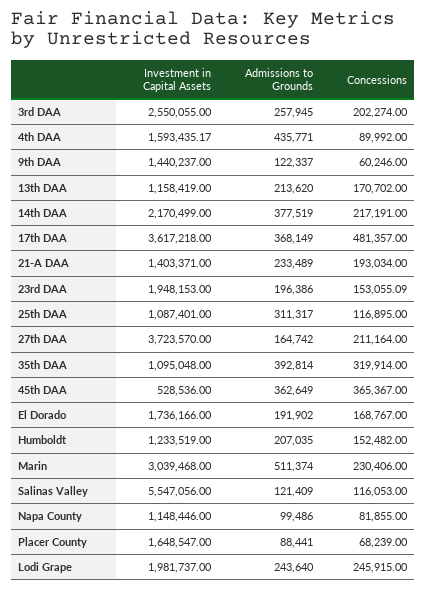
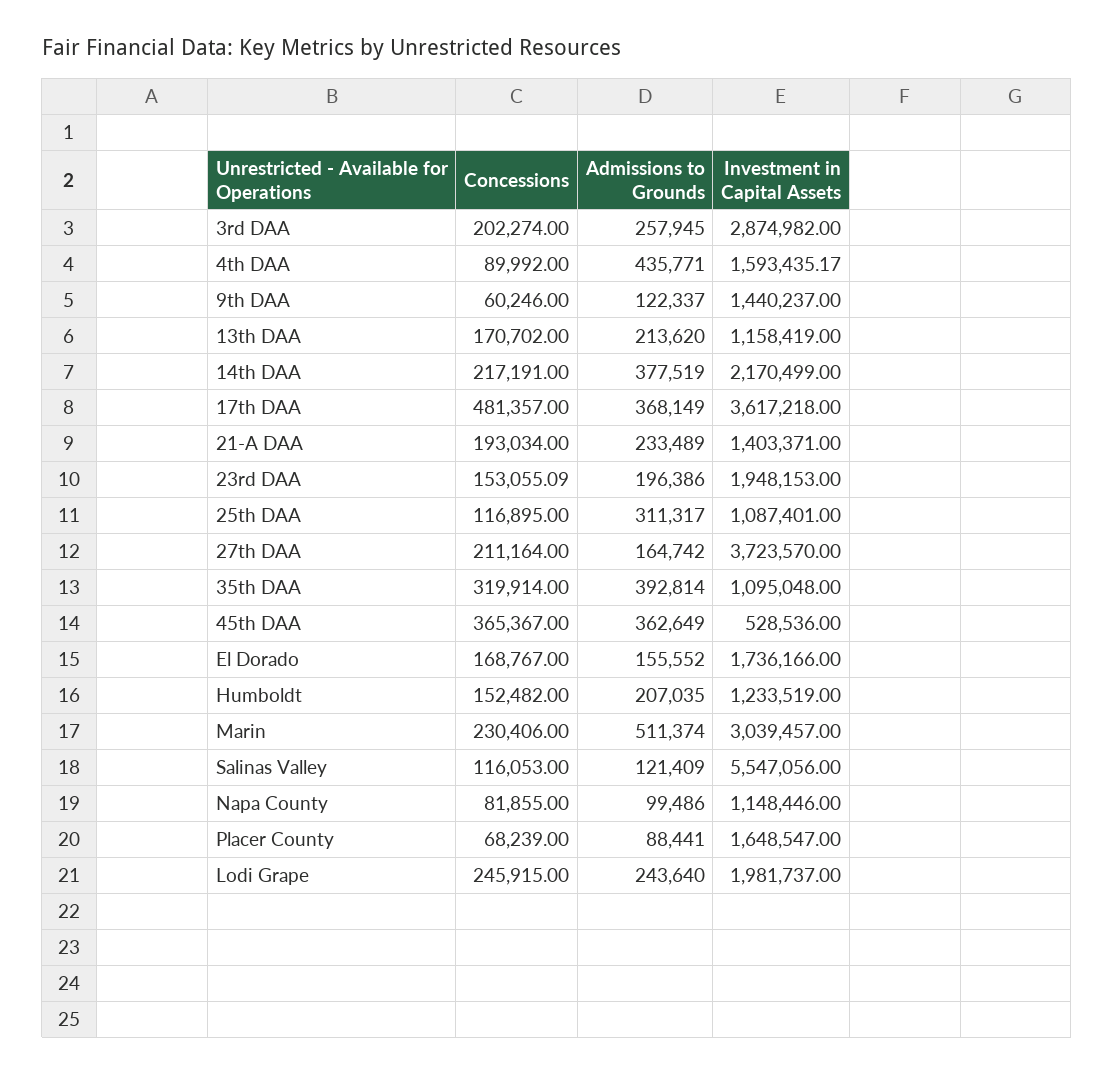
Investment in Capital Assets, 3rd DAA: 2550055 -> 2874982
Admissions to Grounds, El Dorado: 191902 -> 155552
Investment in Capital Assets, Marin: 3039468 -> 3039457

